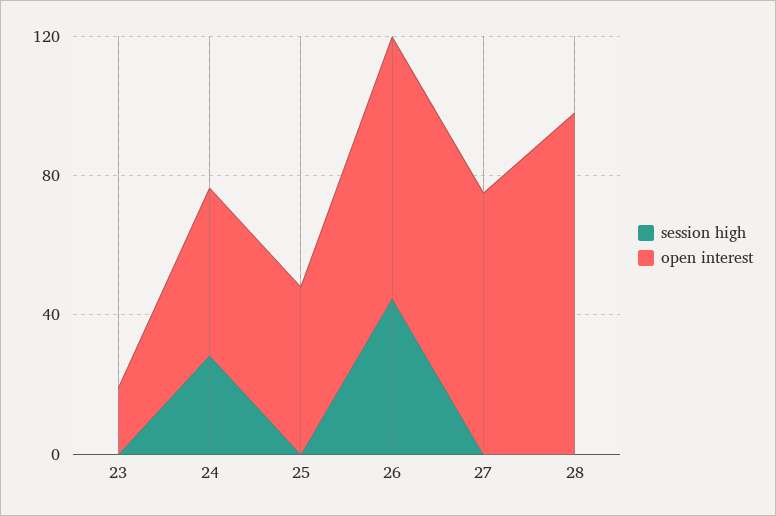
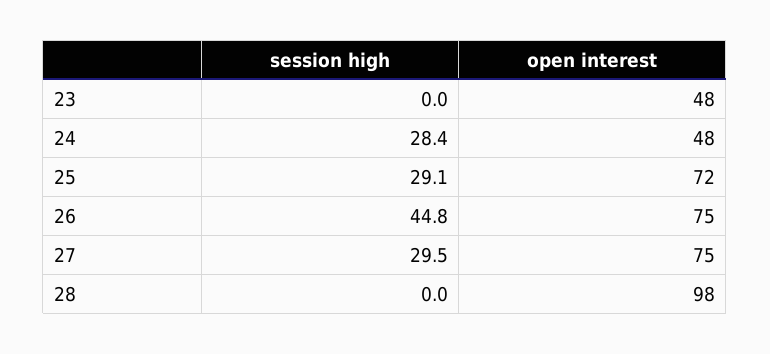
open interest, 23: 20 -> 48
session high, 25: 0 -> 29.1
open interest, 25: 50 -> 72
session high, 27: 0 -> 29.5

